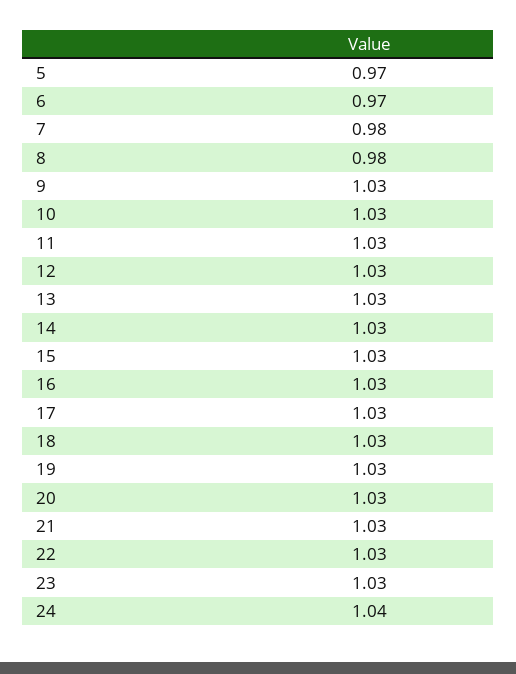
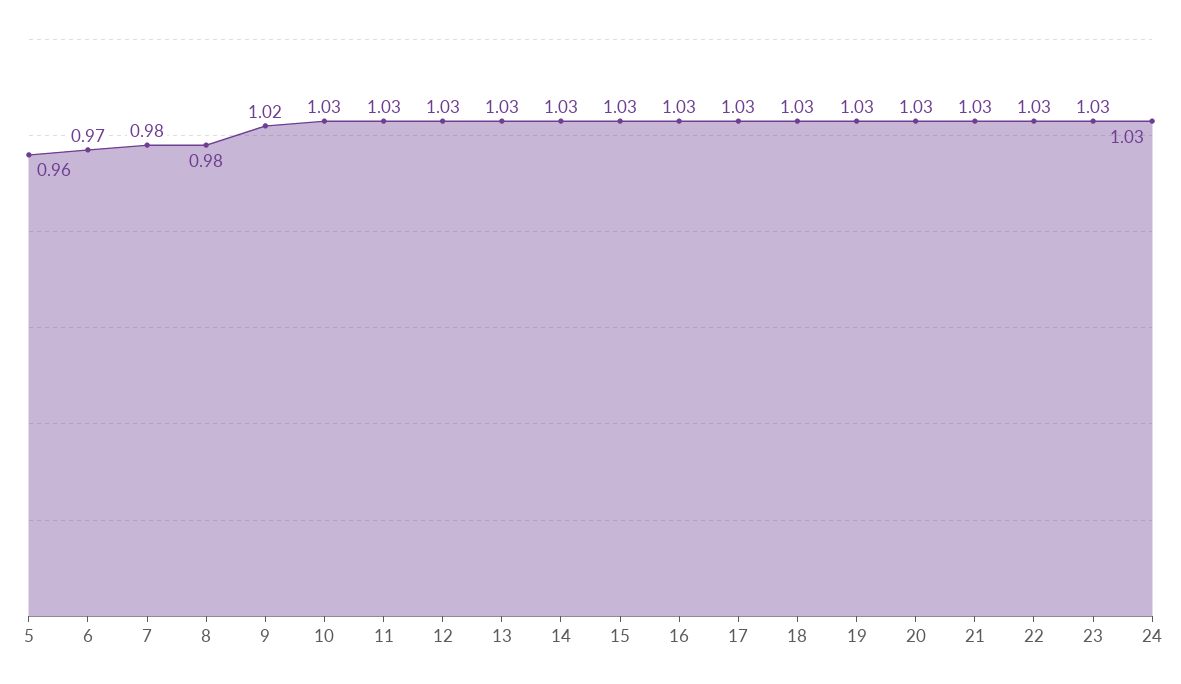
5: 0.97 -> 0.96
9: 1.03 -> 1.02
24: 1.04 -> 1.03

